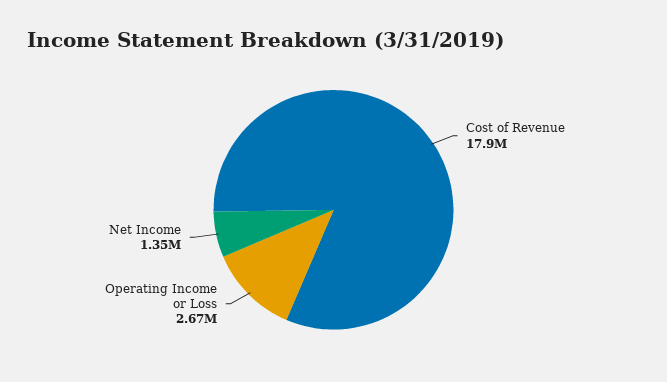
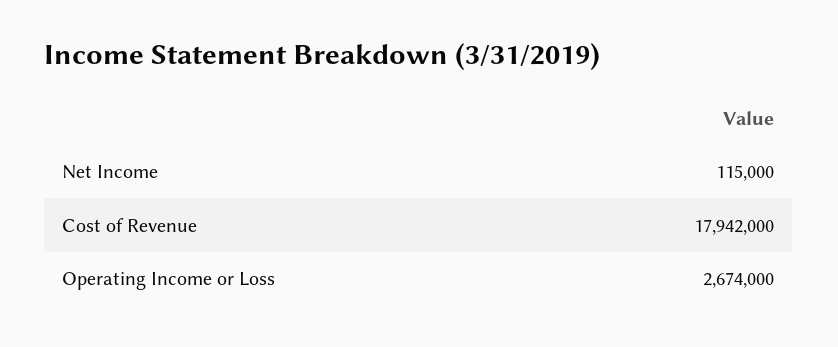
Net Income: 1350000 -> 115000

